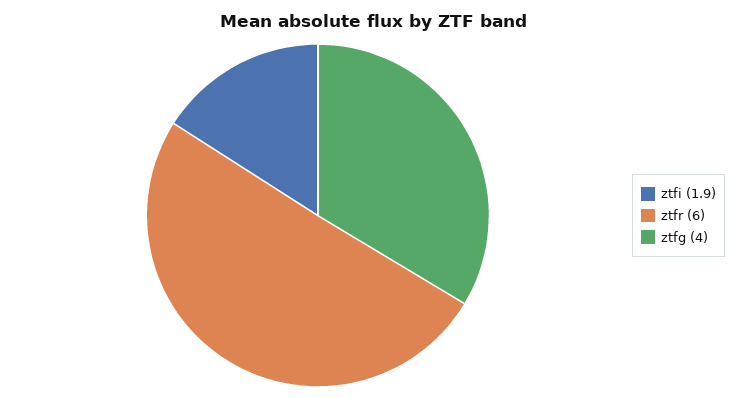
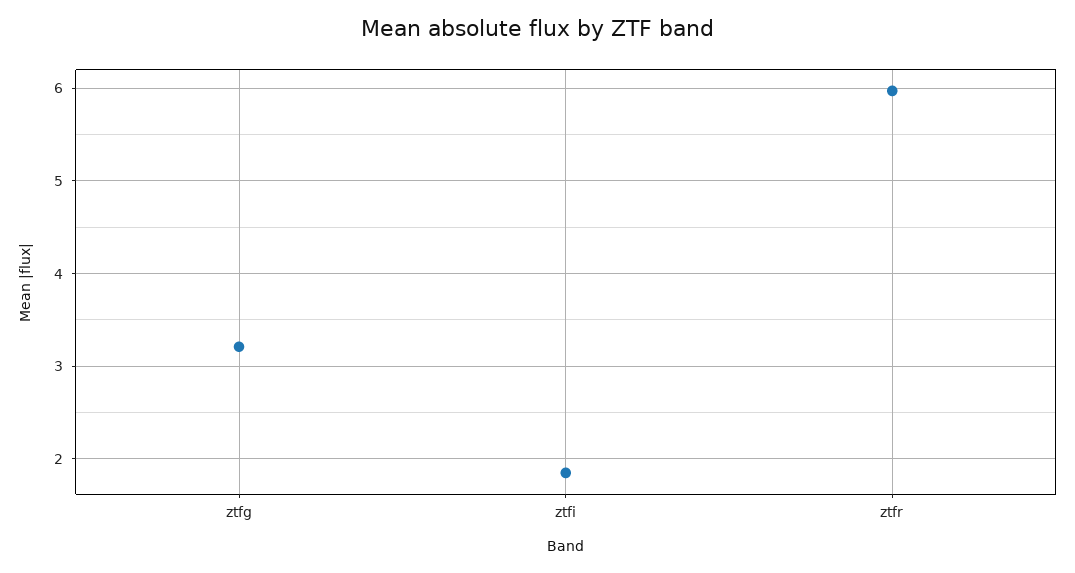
ztfg: 4 -> 3.2

